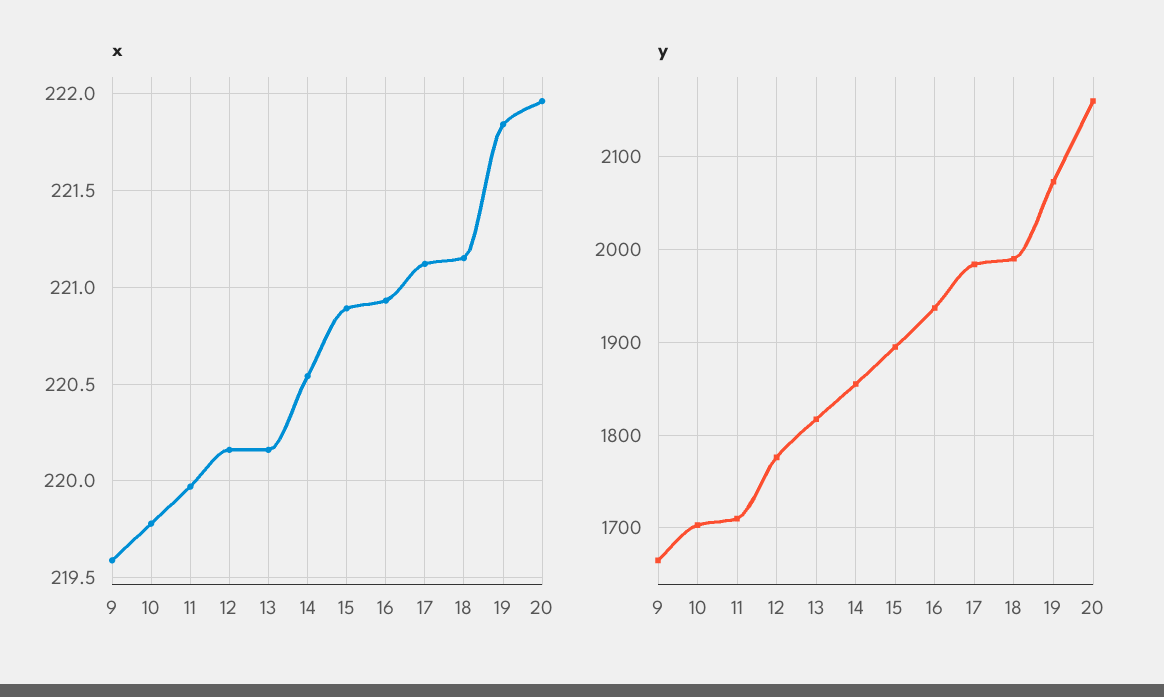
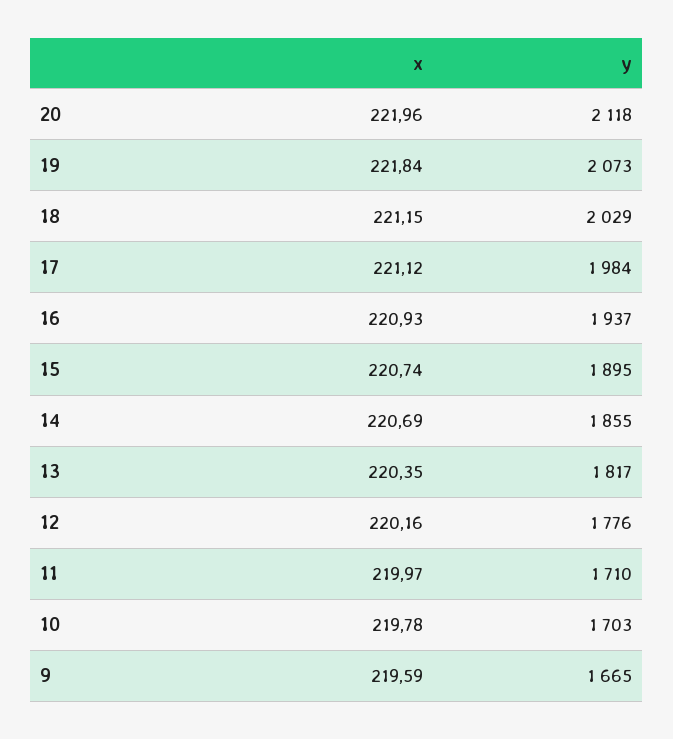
x, 13: 220.15 -> 220.35
x, 14: 220.55 -> 220.69
x, 15: 220.9 -> 220.74
y, 18: 1990 -> 2029
y, 20: 2160 -> 2118

